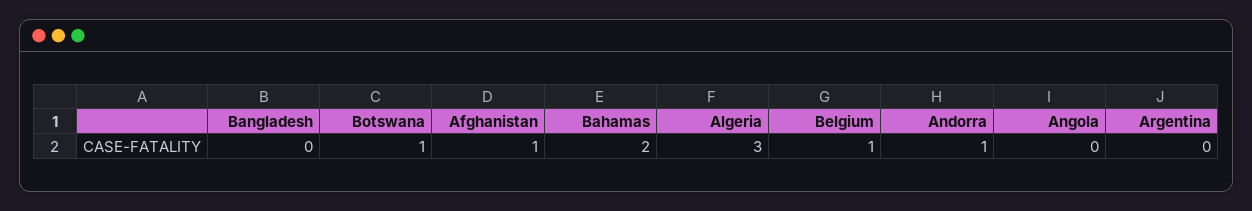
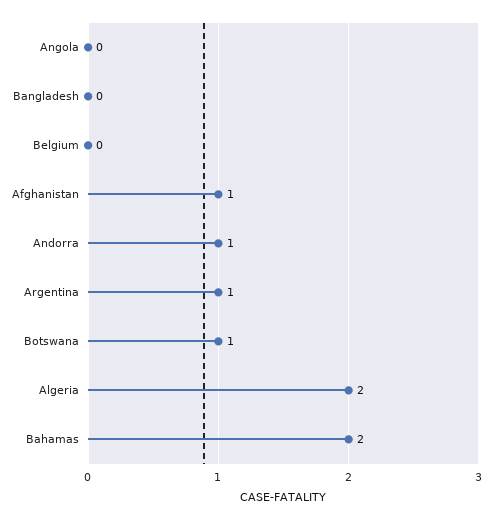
Algeria: 3 -> 2
Belgium: 1 -> 0
Argentina: 0 -> 1

